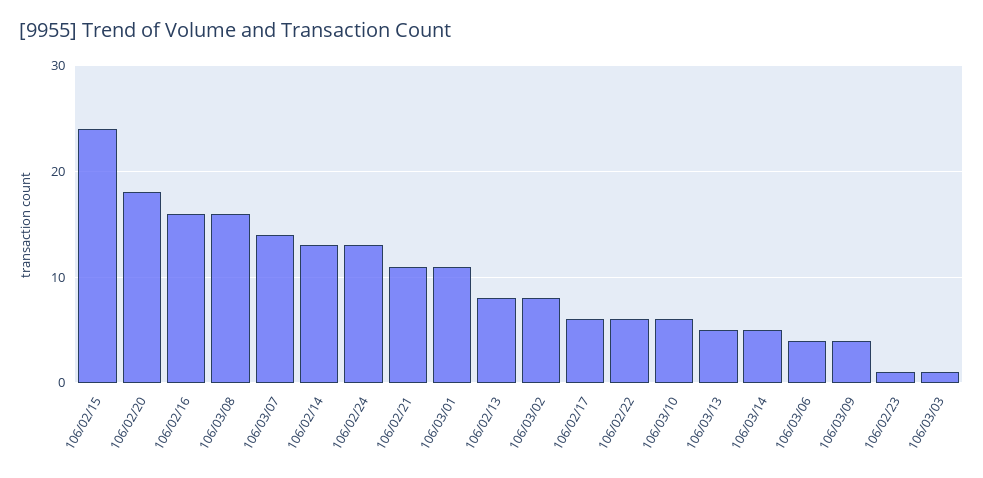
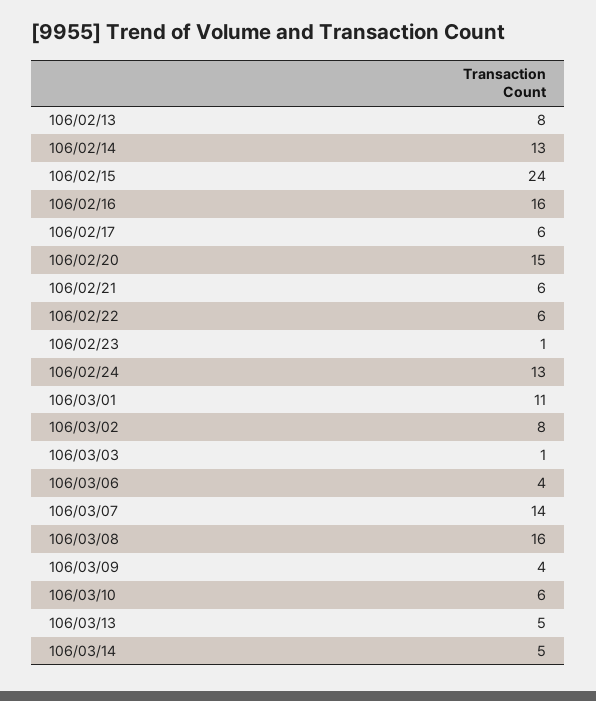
106/02/20: 18 -> 15
106/02/21: 11 -> 6

